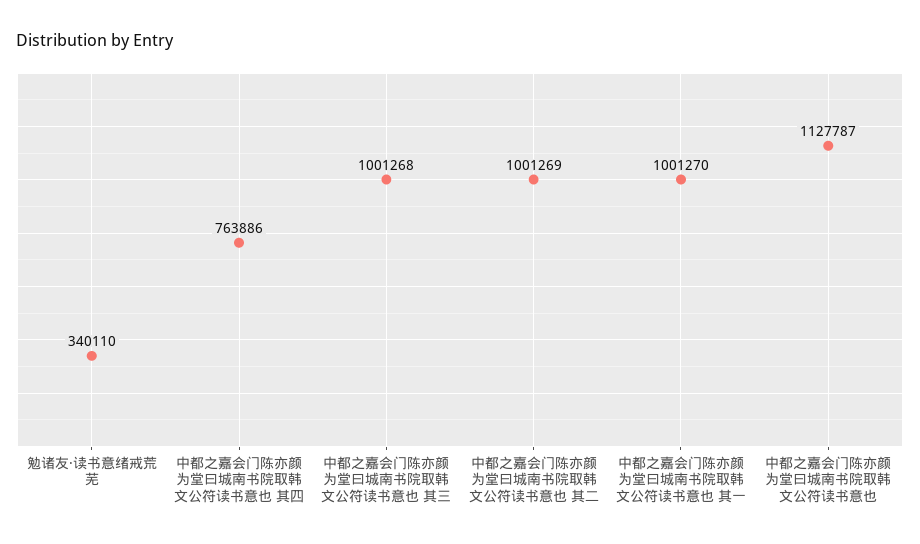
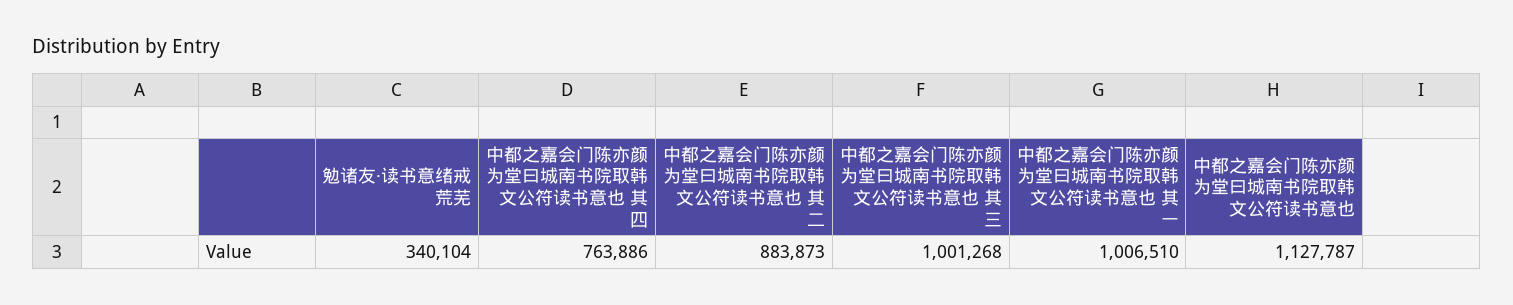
勉诸友·读书意绪戒荒芜: 340110 -> 340104
中都之嘉会门陈亦颜为堂曰城南书院取韩文公符读书意也 其二: 1001269 -> 883873
中都之嘉会门陈亦颜为堂曰城南书院取韩文公符读书意也 其一: 1001270 -> 1006510

